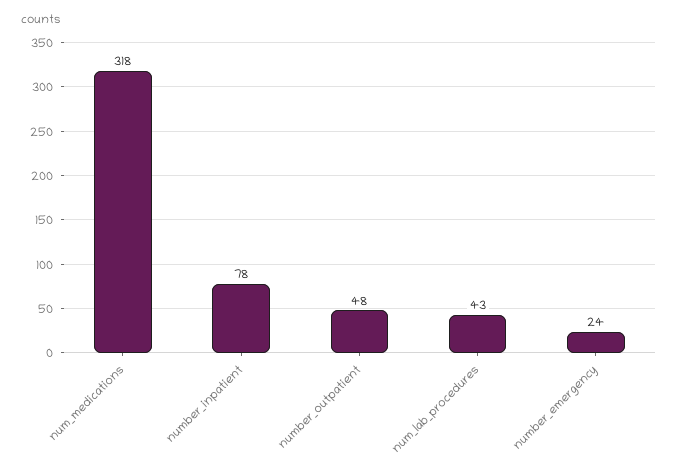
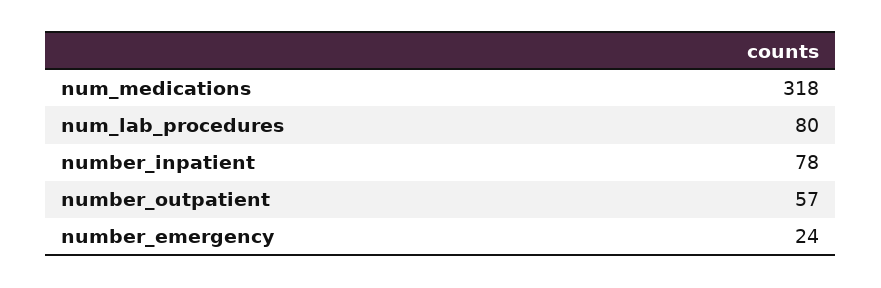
number_outpatient: 48 -> 57
num_lab_procedures: 43 -> 80

